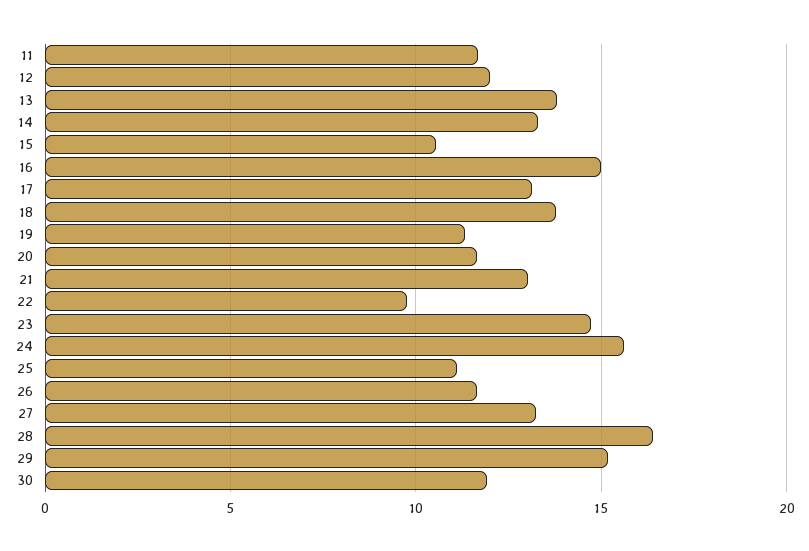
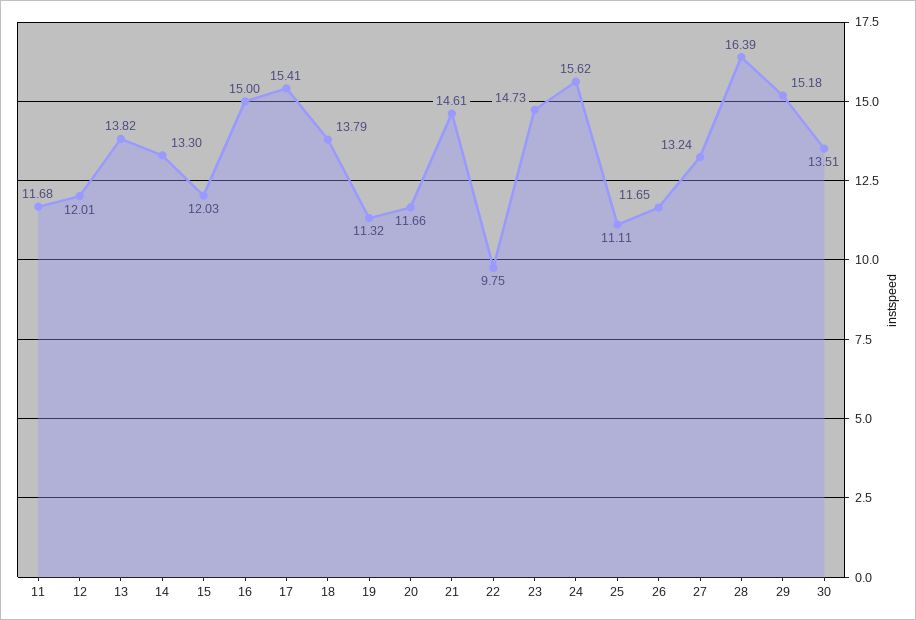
15: 10.5 -> 12.03
17: 13 -> 15.41
21: 13 -> 14.61
30: 12 -> 13.51

